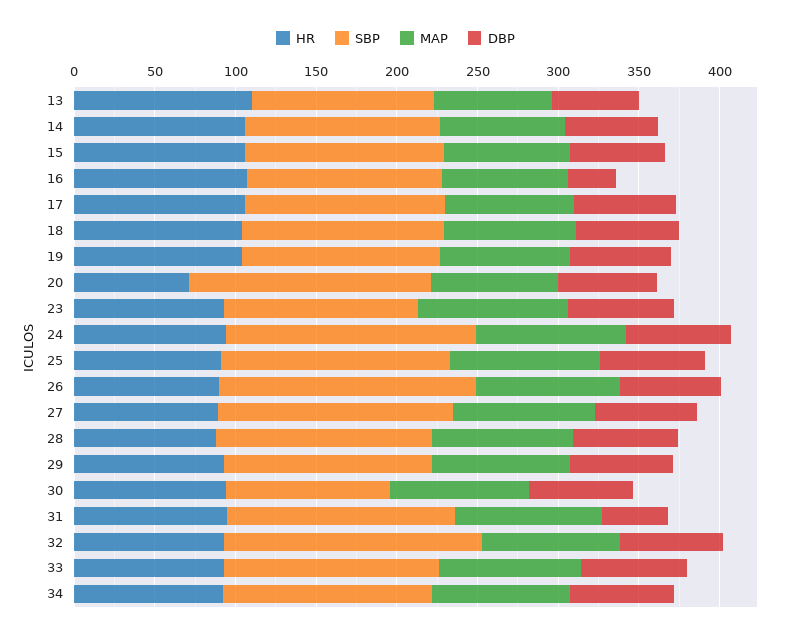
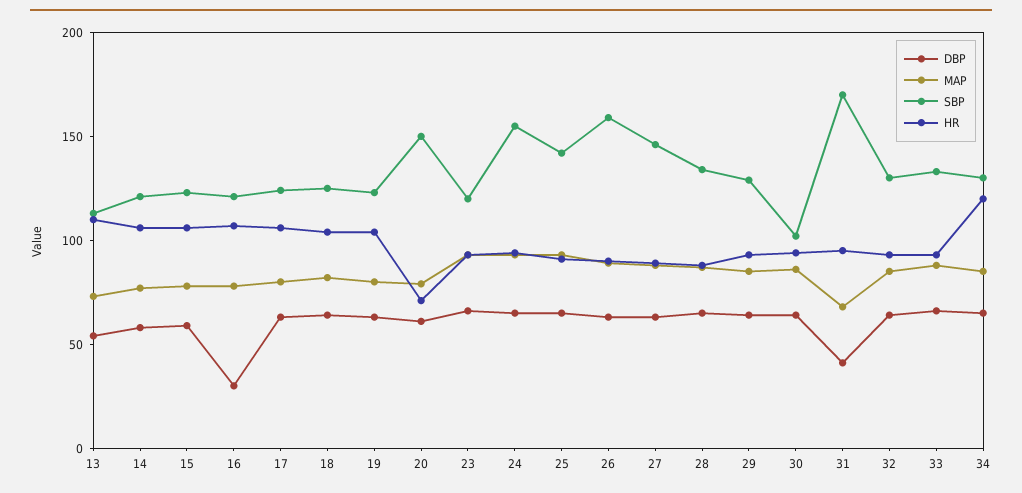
SBP, 31: 140 -> 170
MAP, 31: 90 -> 70
SBP, 32: 160 -> 130
HR, 34: 90 -> 120

